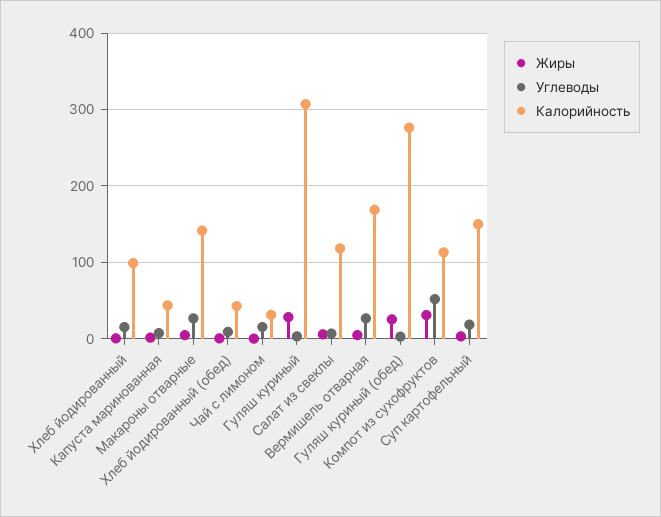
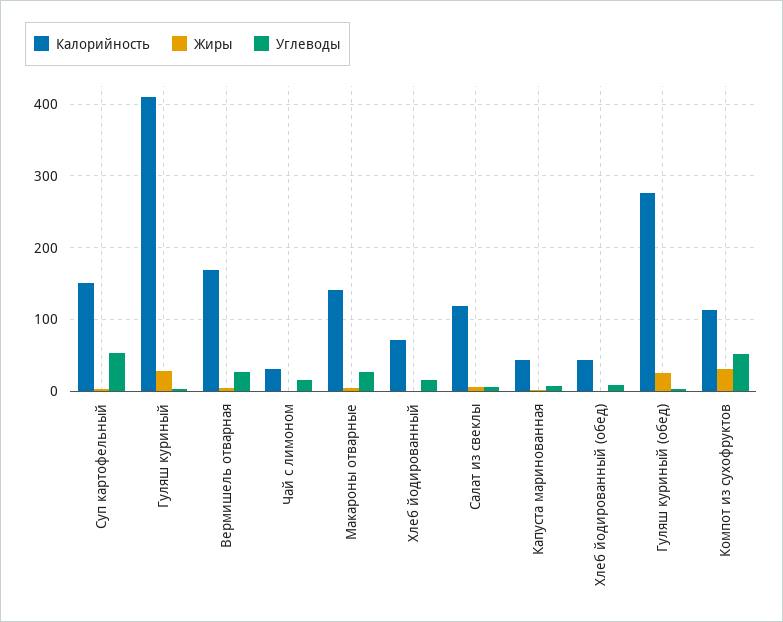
Калорийность, Хлеб йодированный: 100 -> 70
Калорийность, Гуляш куриный: 310 -> 410
Углеводы, Суп картофельный: 20 -> 50

